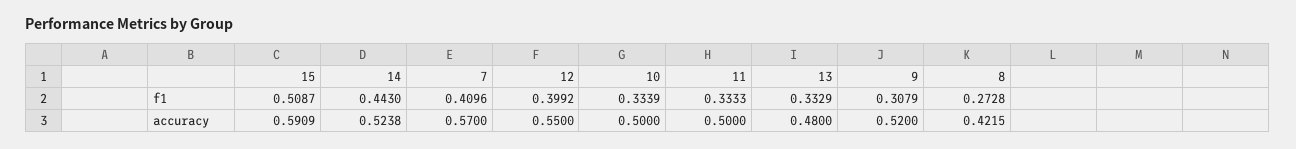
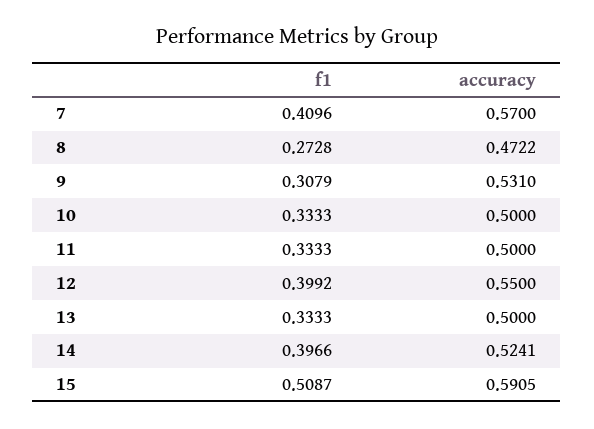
14, f1: 0.443 -> 0.3966
10, f1: 0.3339 -> 0.3333
13, f1: 0.3329 -> 0.3333
15, accuracy: 0.5909 -> 0.5905
14, accuracy: 0.5238 -> 0.5241
13, accuracy: 0.48 -> 0.5
9, accuracy: 0.52 -> 0.531
8, accuracy: 0.4215 -> 0.4722

